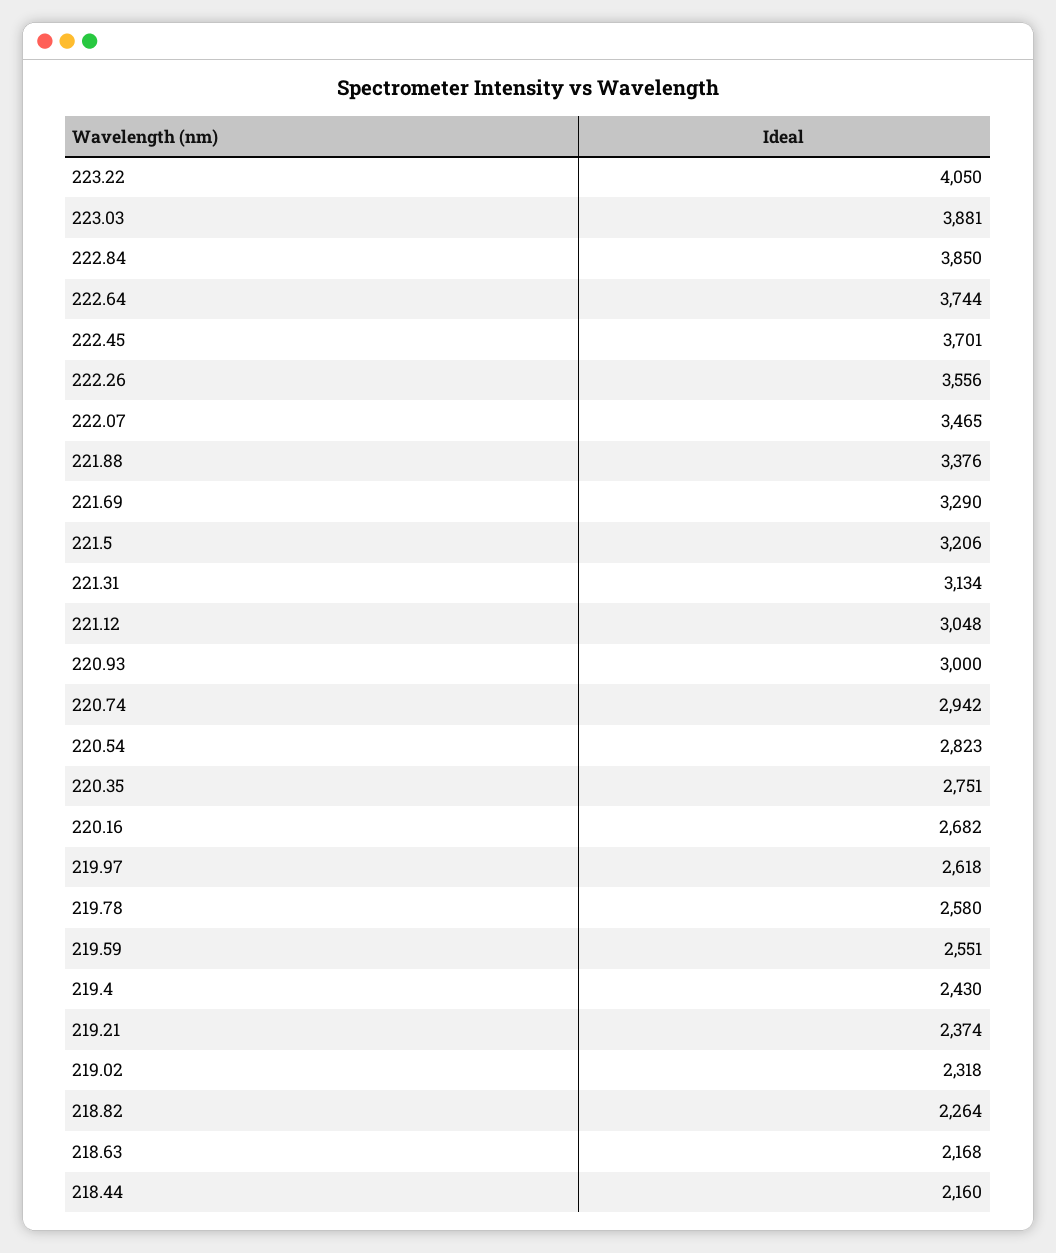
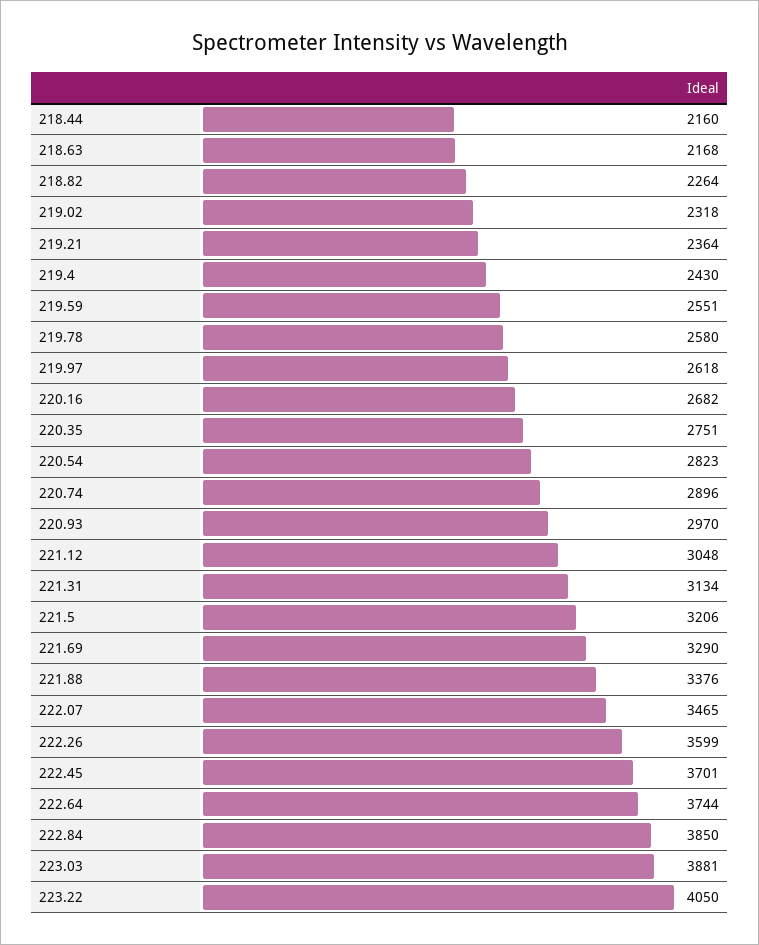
222.26: 3556 -> 3599
220.93: 3000 -> 2970
220.74: 2942 -> 2896
219.21: 2374 -> 2364

